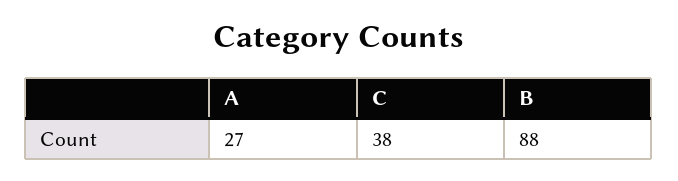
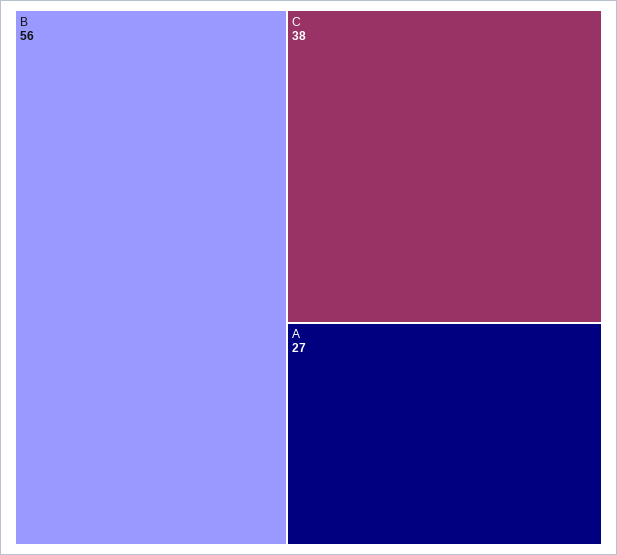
B: 88 -> 56

